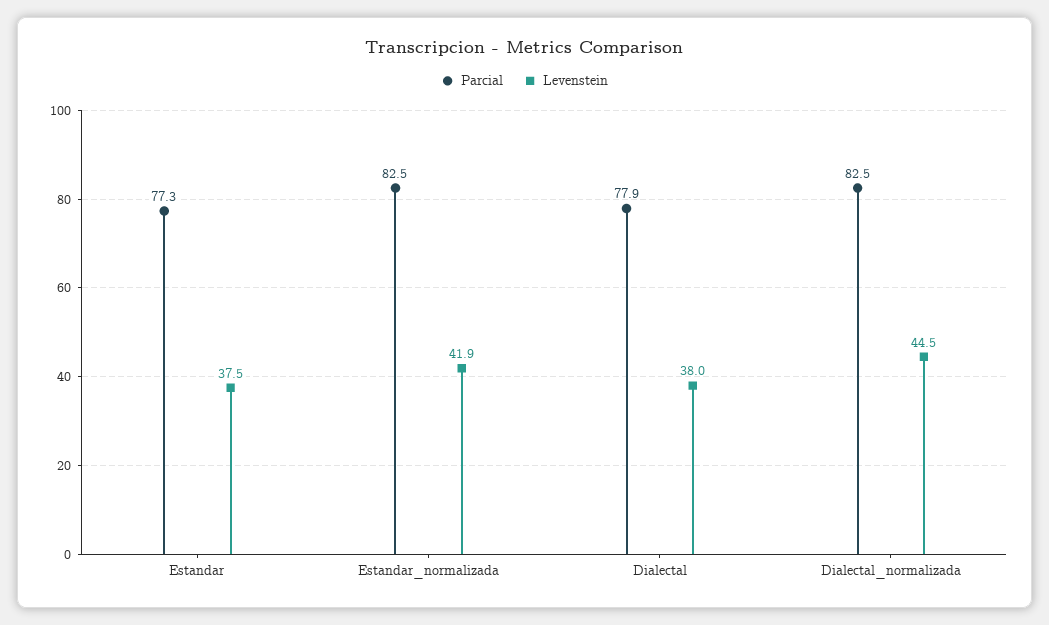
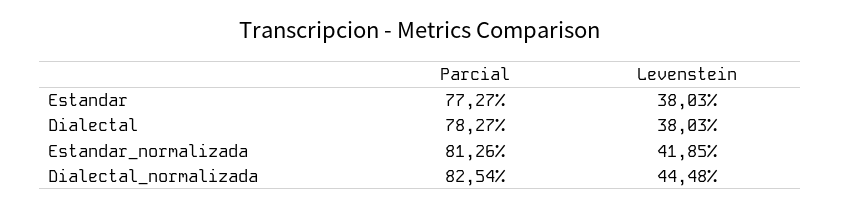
Levenstein, Estandar: 37.5 -> 38.03
Parcial, Estandar_normalizada: 82.5 -> 81.26
Parcial, Dialectal: 77.9 -> 78.27

